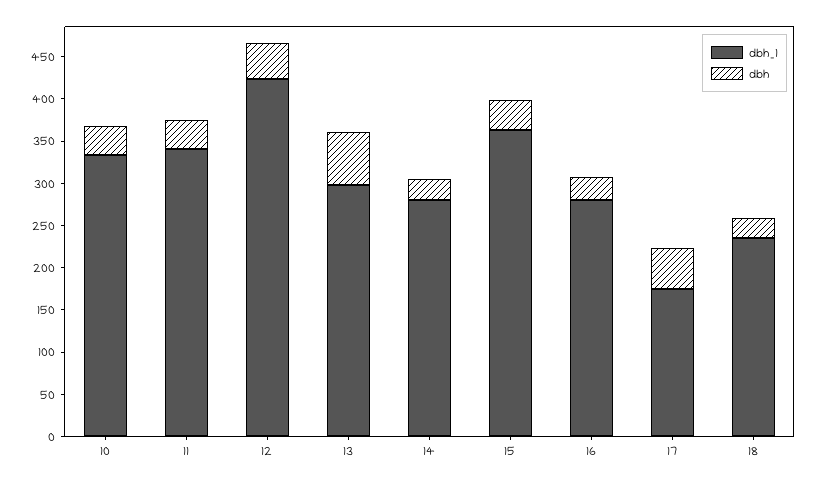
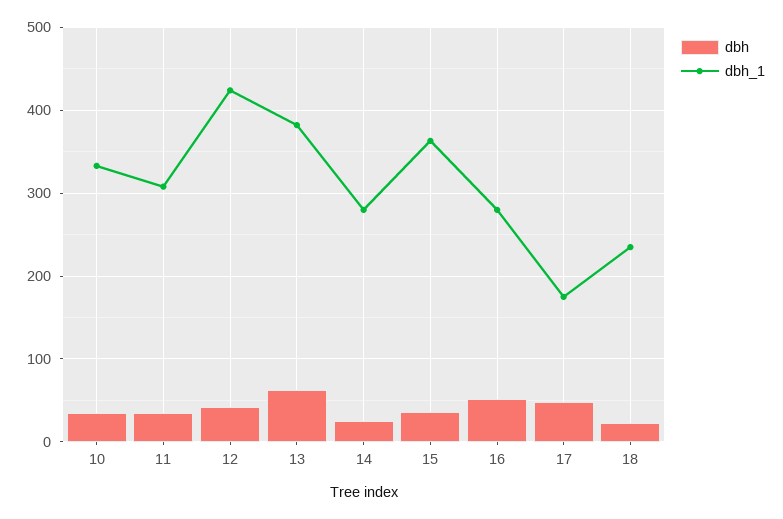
dbh_1, 11: 340 -> 310
dbh_1, 13: 300 -> 380
dbh, 16: 30 -> 50

